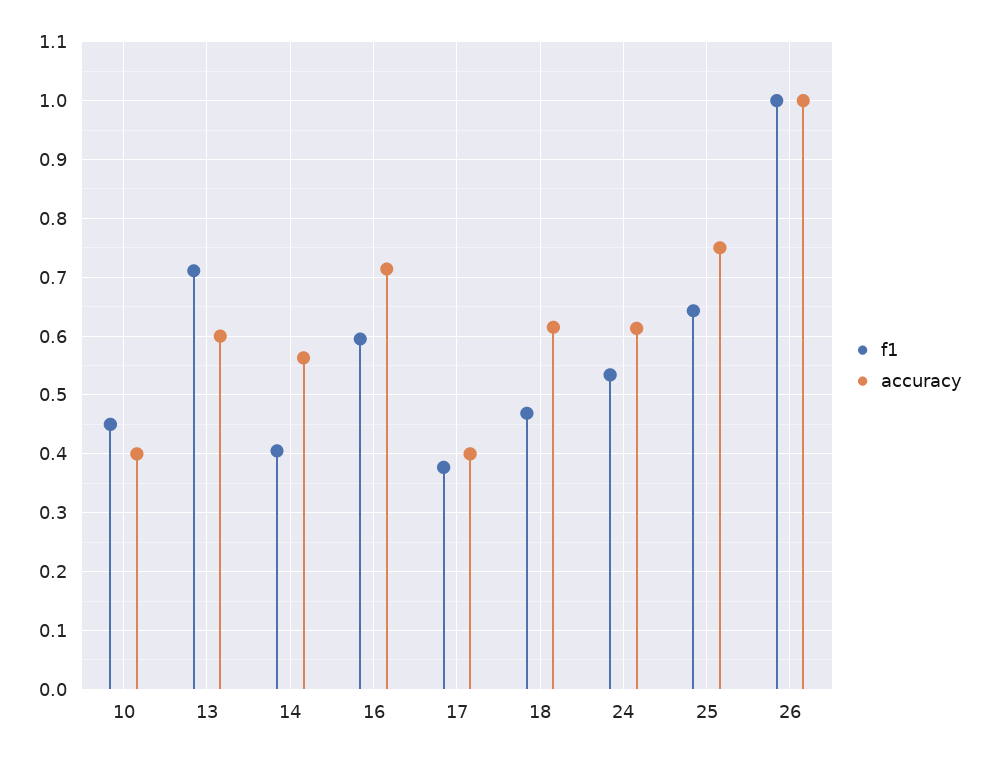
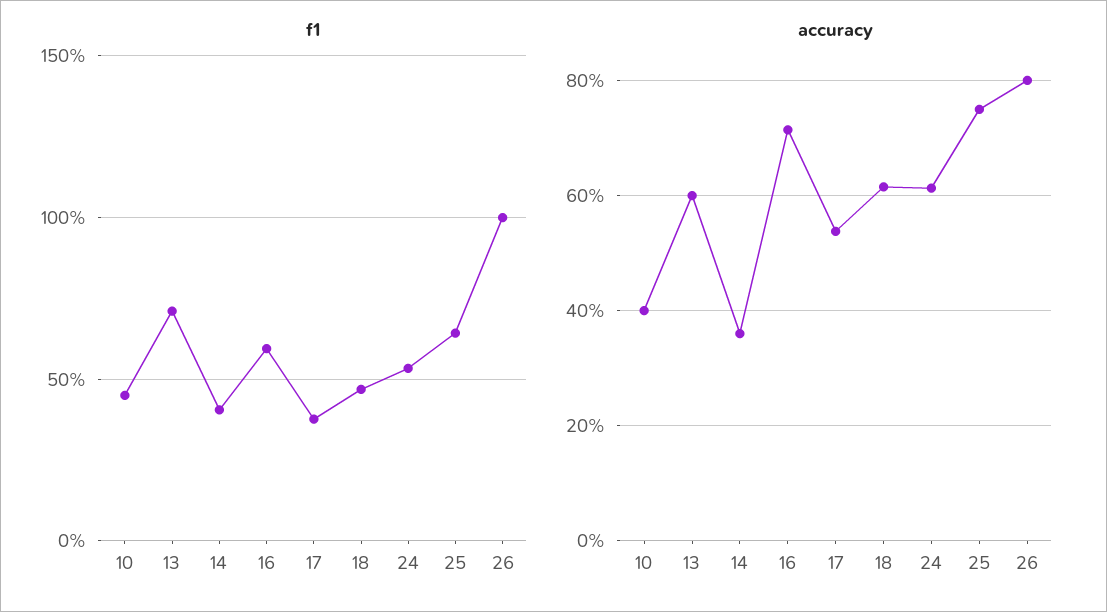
accuracy, 14: 0.56 -> 0.36
accuracy, 17: 0.4 -> 0.54
accuracy, 26: 1 -> 0.8

